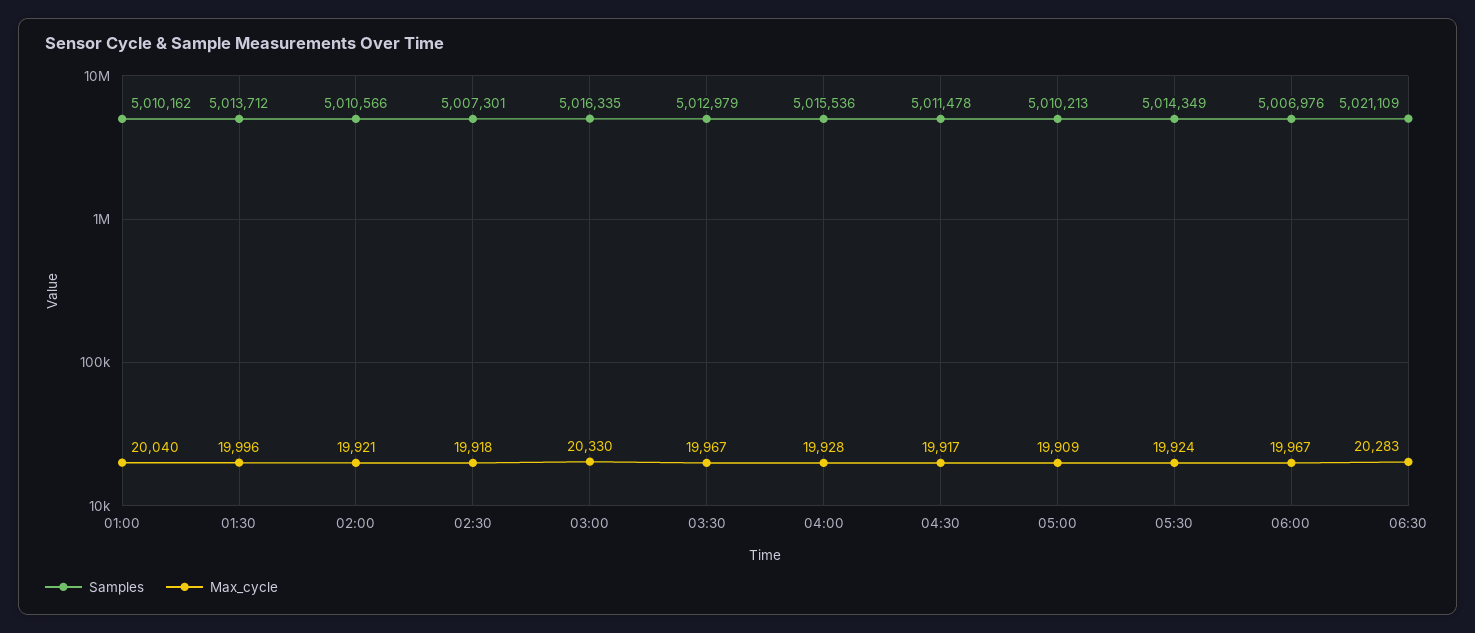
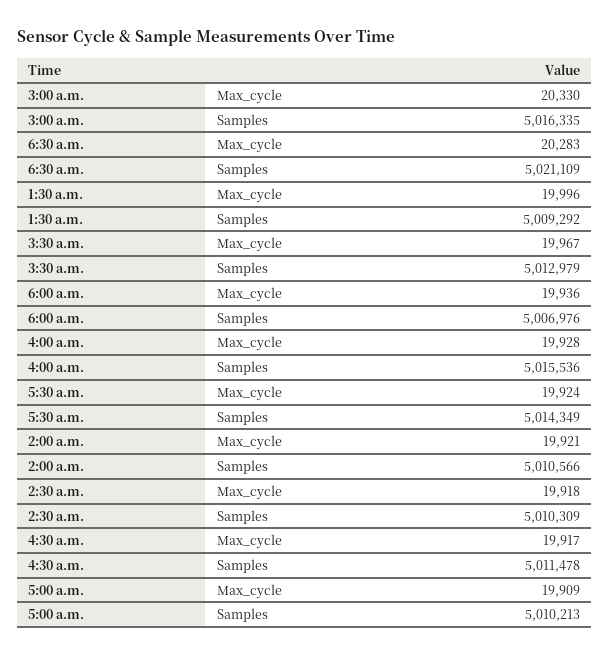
Samples, 01:00: 5010162 -> none
Max_cycle, 01:00: 20040 -> none
Samples, 01:30: 5013712 -> 5009292
Samples, 02:30: 5007301 -> 5010309
Max_cycle, 06:00: 19967 -> 19936

